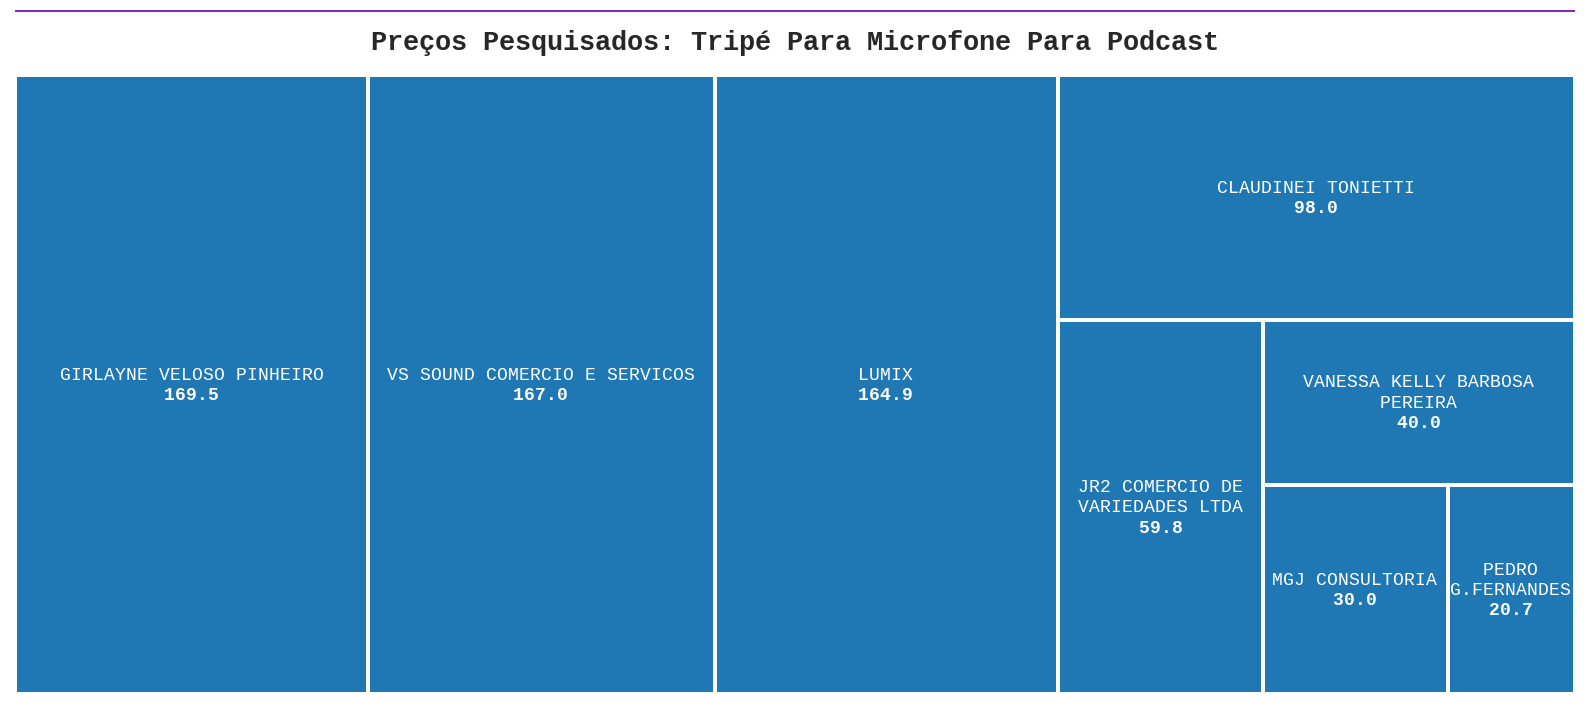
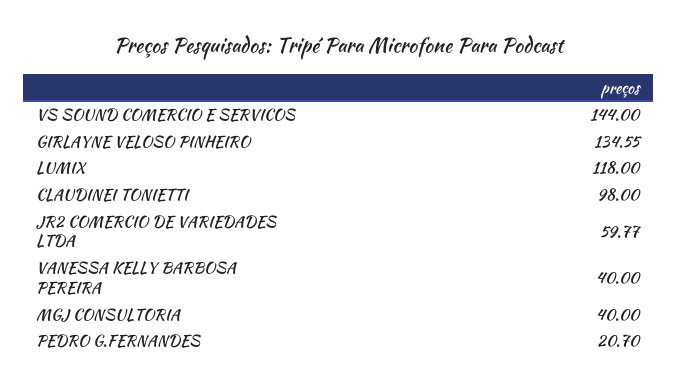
GIRLAYNE VELOSO PINHEIRO: 169.5 -> 134.55
VS SOUND COMERCIO E SERVICOS: 167 -> 144
LUMIX: 164.9 -> 118
MGJ CONSULTORIA: 30 -> 40

